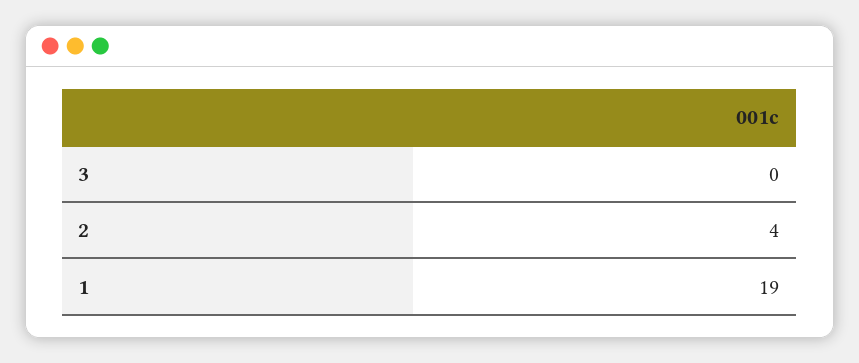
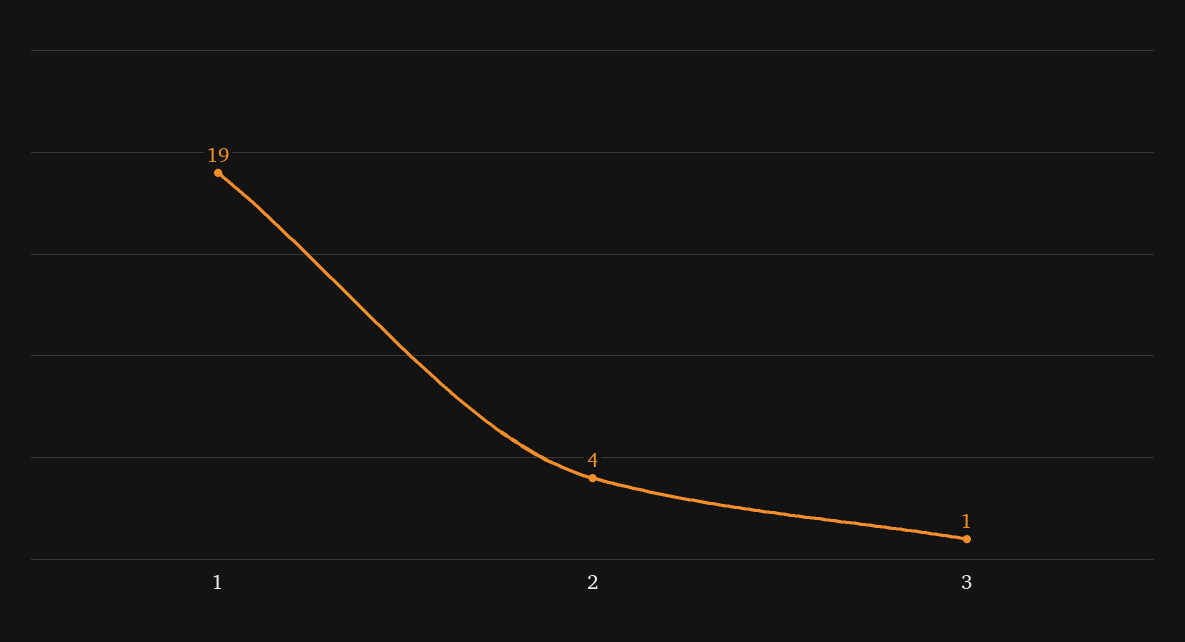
3: 0 -> 1

